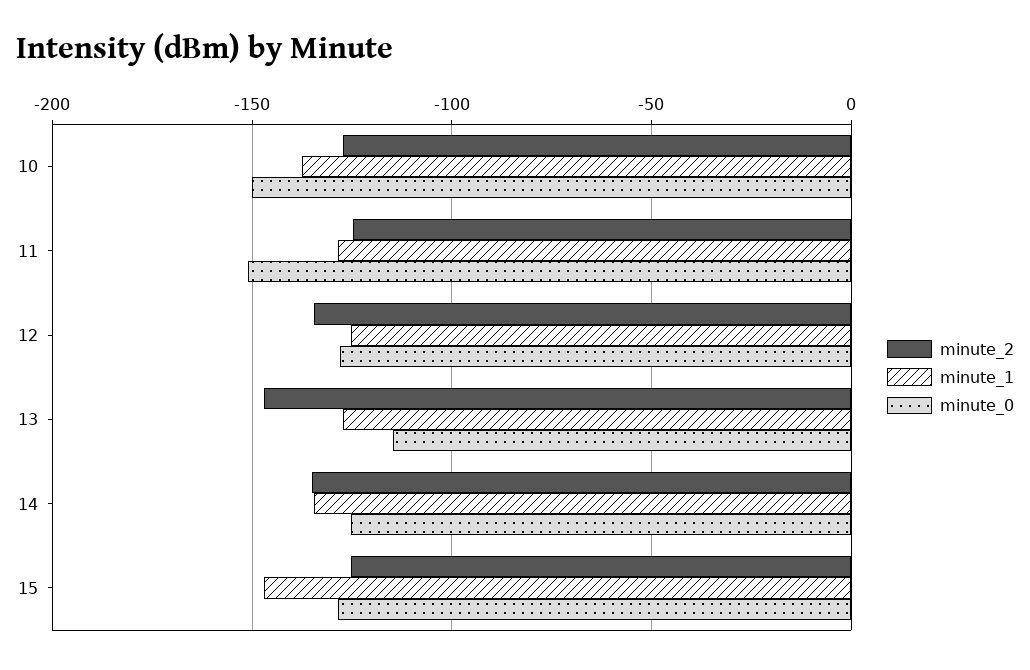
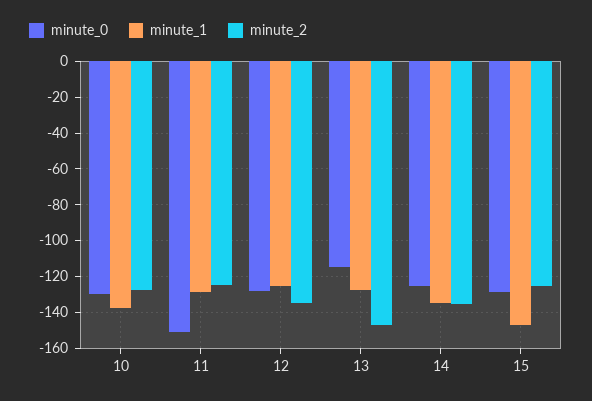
minute_0, 10: -150 -> -130

